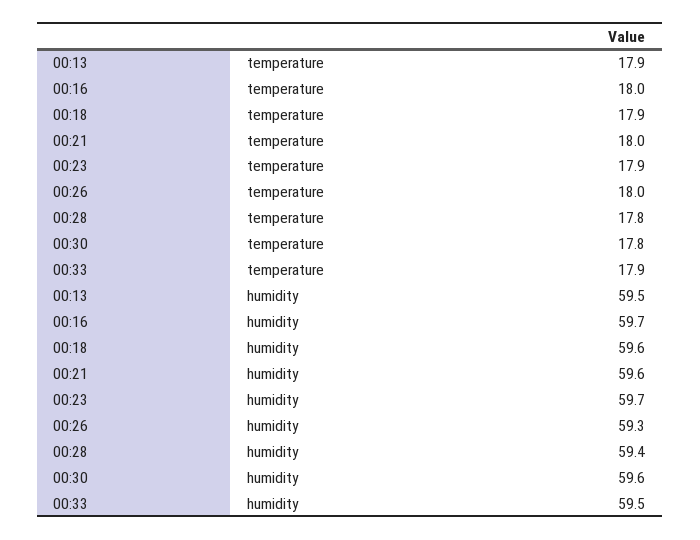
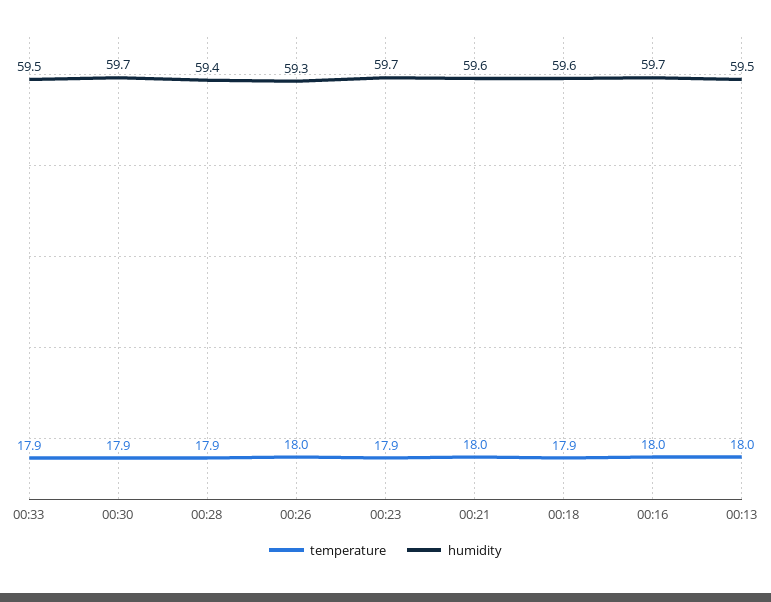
temperature, 00:13: 17.9 -> 18
temperature, 00:28: 17.8 -> 17.9
temperature, 00:30: 17.8 -> 17.9
humidity, 00:30: 59.6 -> 59.7

